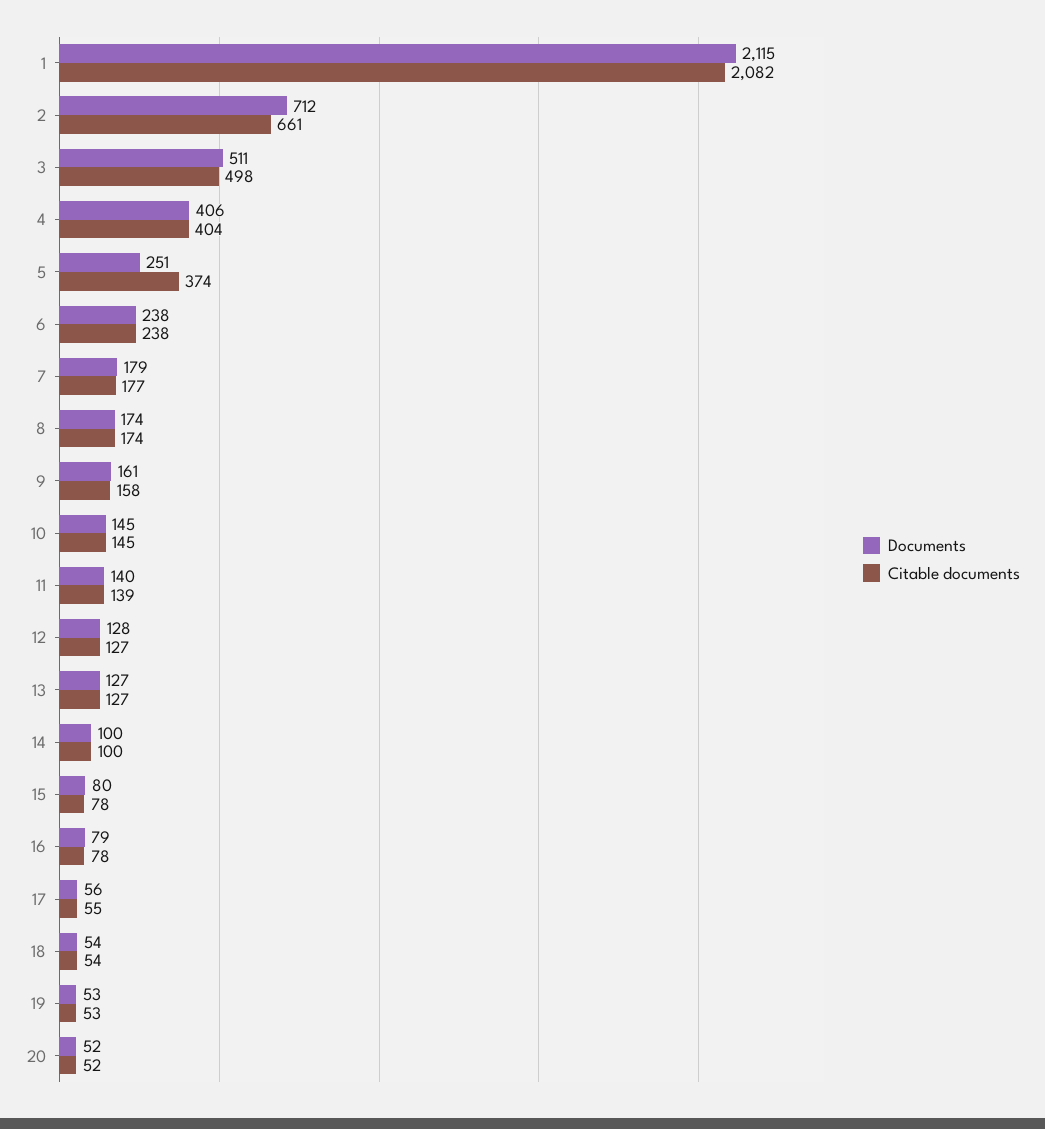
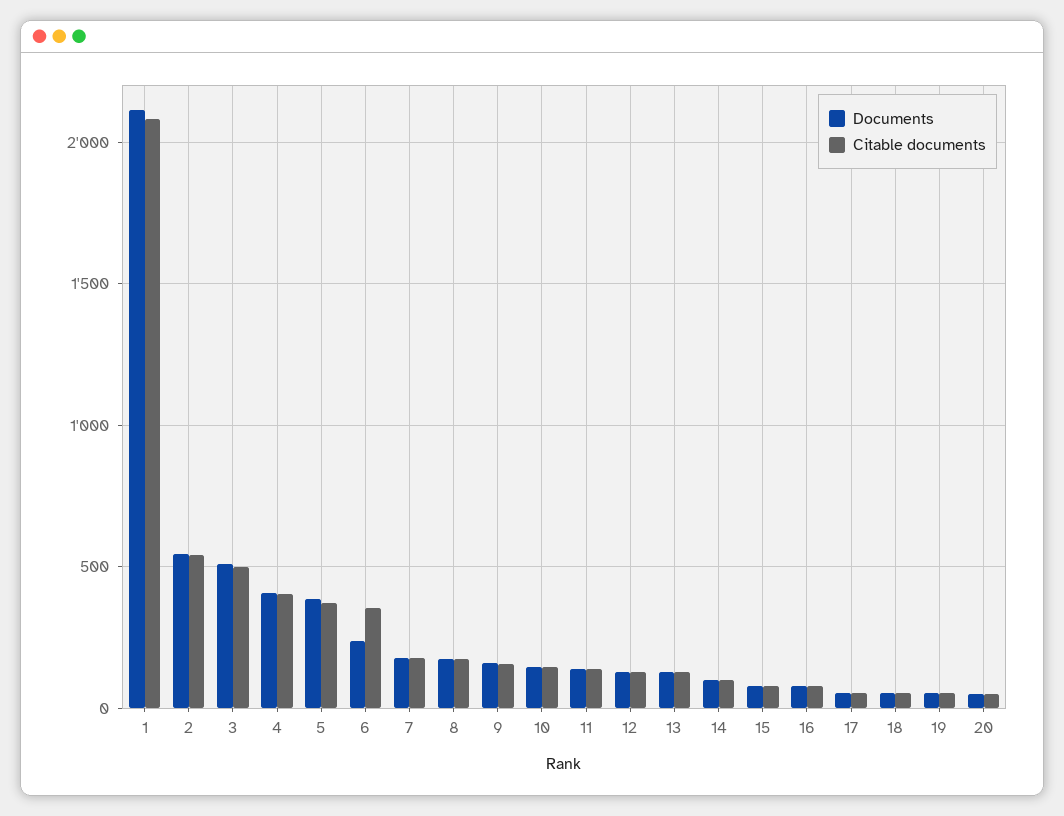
Documents, 2: 712 -> 550
Citable documents, 2: 661 -> 550
Documents, 5: 251 -> 400
Citable documents, 6: 238 -> 350

